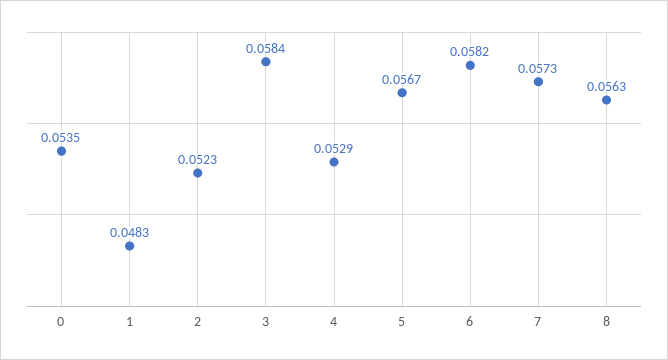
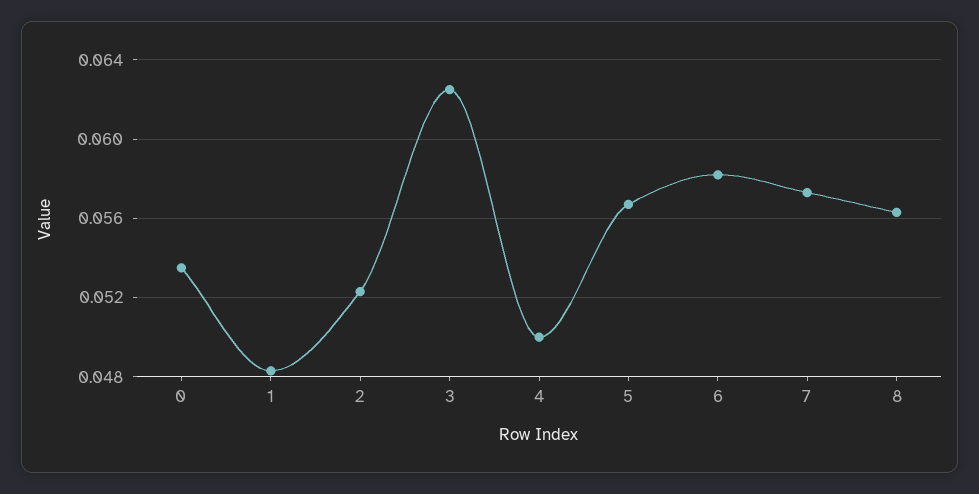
3: 0.0584 -> 0.0625
4: 0.0529 -> 0.05

